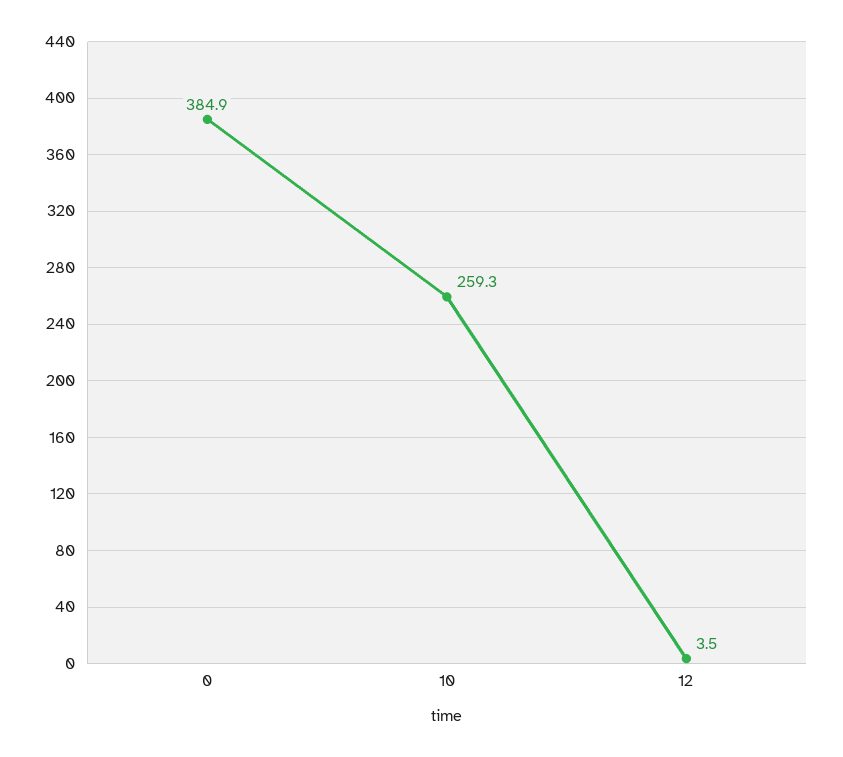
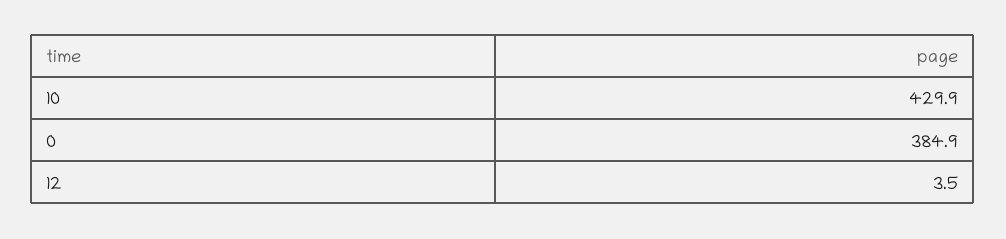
10: 259.3 -> 429.9

